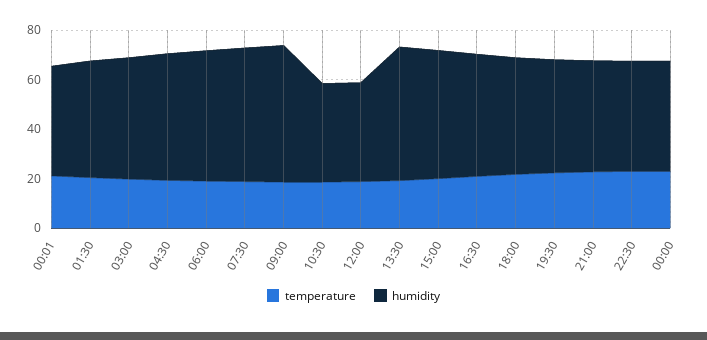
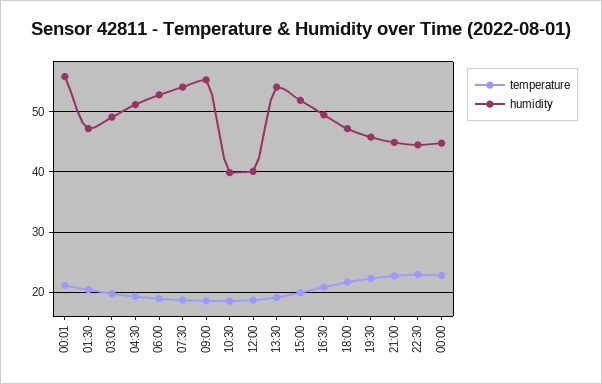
humidity, 00:01: 45 -> 56

